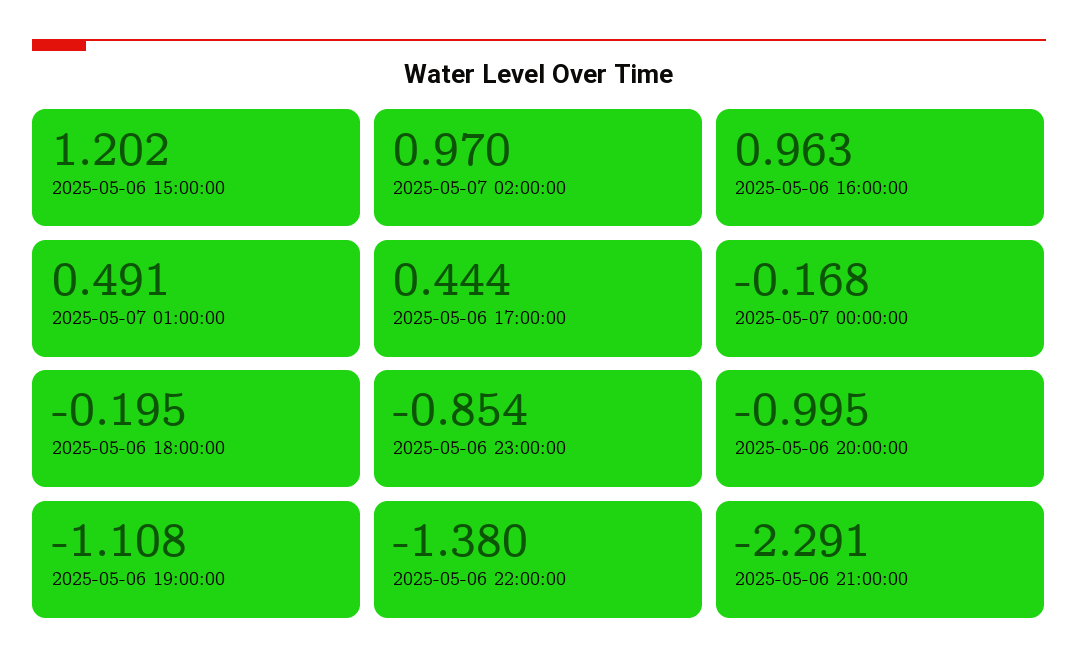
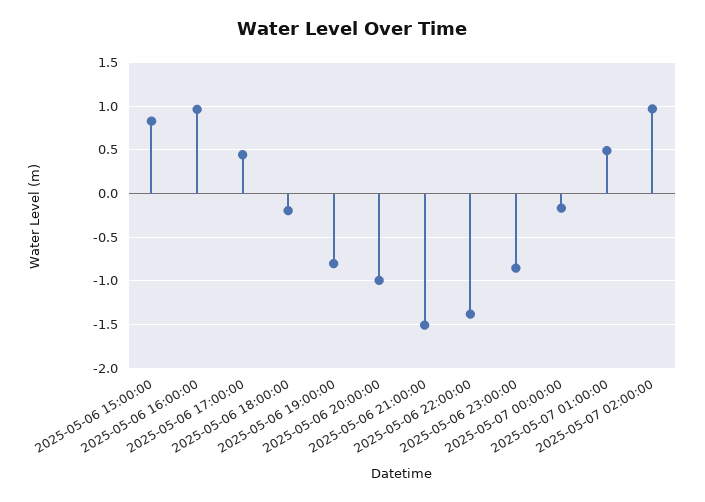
2025-05-06 15:00:00: 1.202 -> 0.8
2025-05-06 19:00:00: -1.108 -> -0.8
2025-05-06 21:00:00: -2.291 -> -1.5

